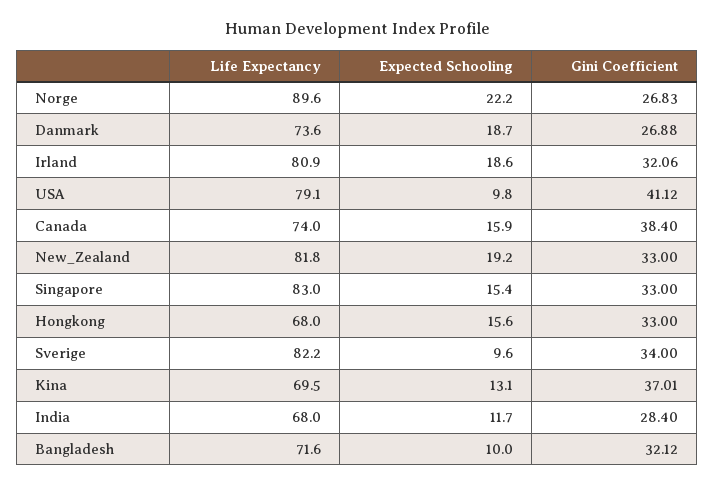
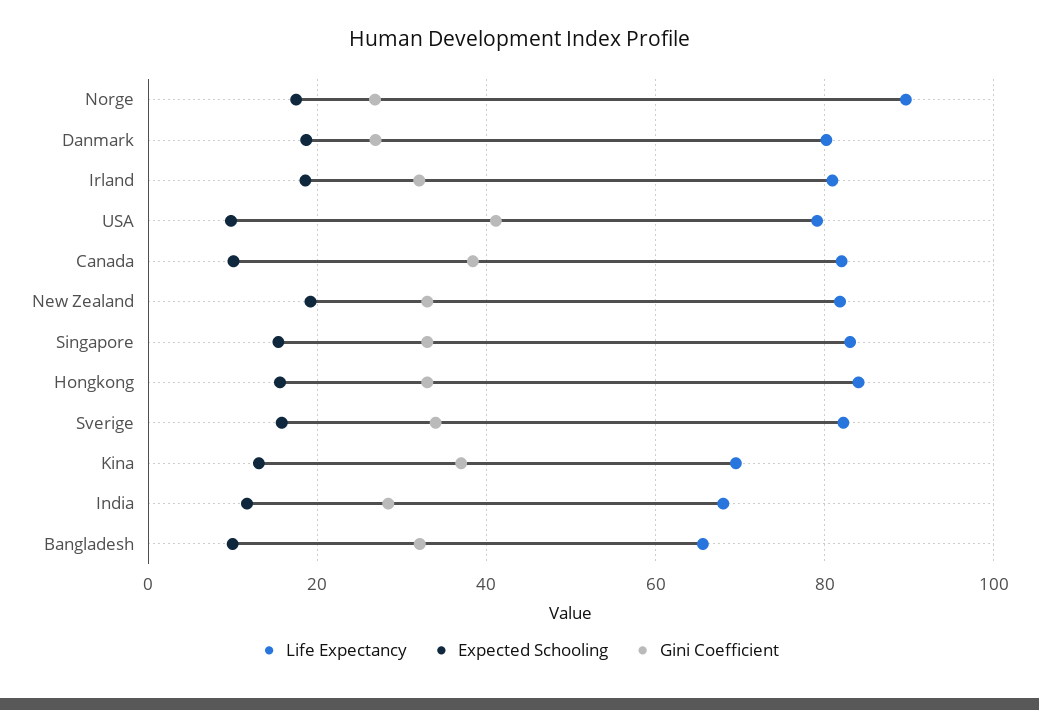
Expected Schooling, Norge: 22.2 -> 18
Life Expectancy, Danmark: 73.6 -> 80
Life Expectancy, Canada: 74 -> 82
Expected Schooling, Canada: 15.9 -> 10
Life Expectancy, Hongkong: 68 -> 84
Expected Schooling, Sverige: 9.6 -> 16
Life Expectancy, Bangladesh: 71.6 -> 66

